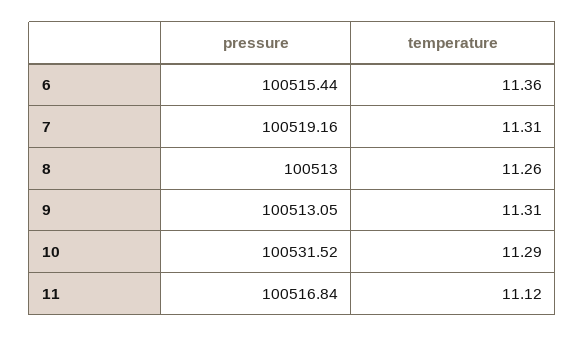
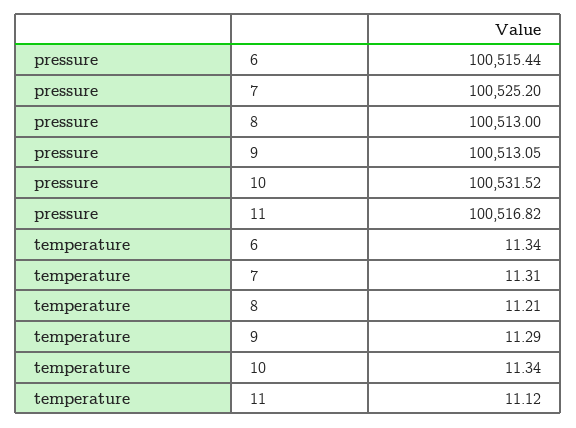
temperature, 6: 11.36 -> 11.34
pressure, 7: 100519.16 -> 100525.2
temperature, 8: 11.26 -> 11.21
temperature, 9: 11.31 -> 11.29
temperature, 10: 11.29 -> 11.34
pressure, 11: 100516.84 -> 100516.82

